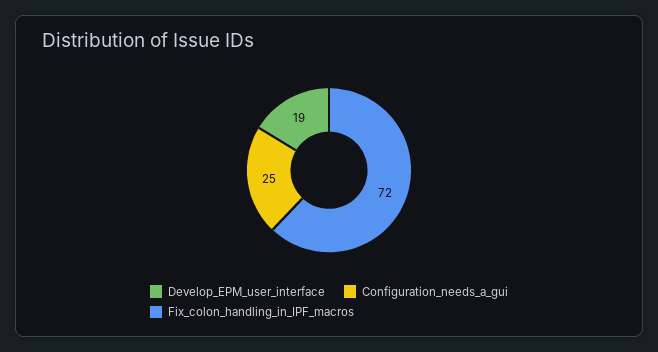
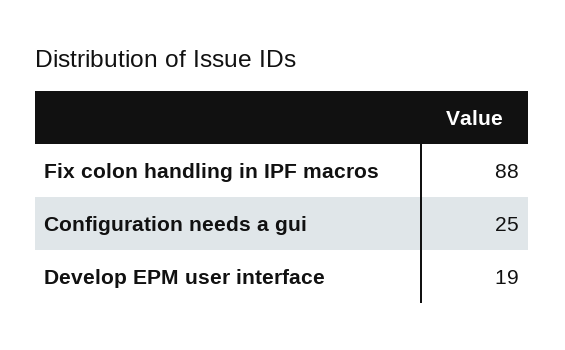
Fix_colon_handling_in_IPF_macros: 72 -> 88

